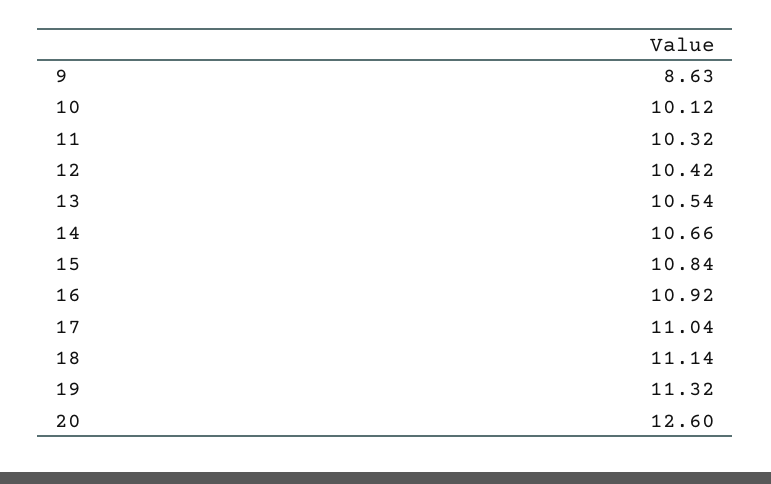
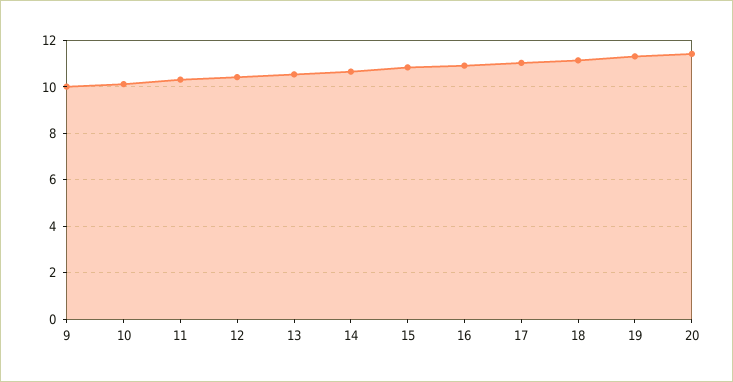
9: 8.63 -> 10
20: 12.6 -> 11.5

